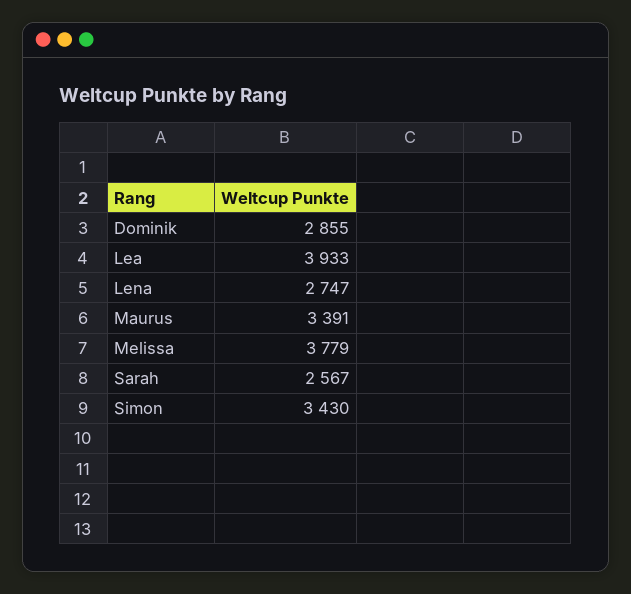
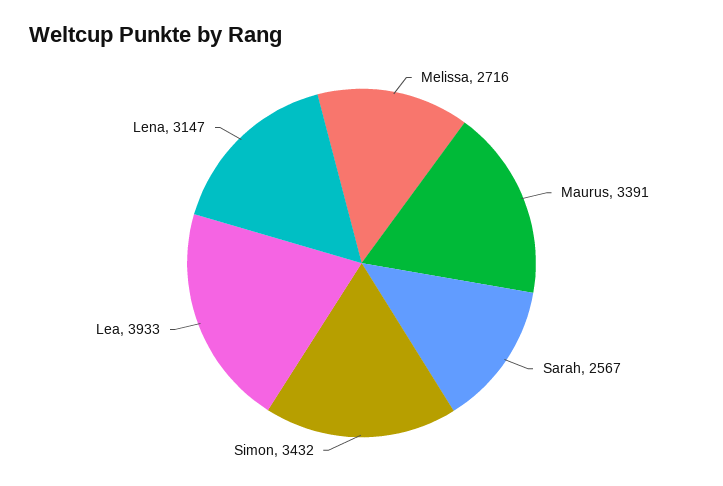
Dominik: 2855 -> none
Lena: 2747 -> 3147
Melissa: 3779 -> 2716
Simon: 3430 -> 3432

